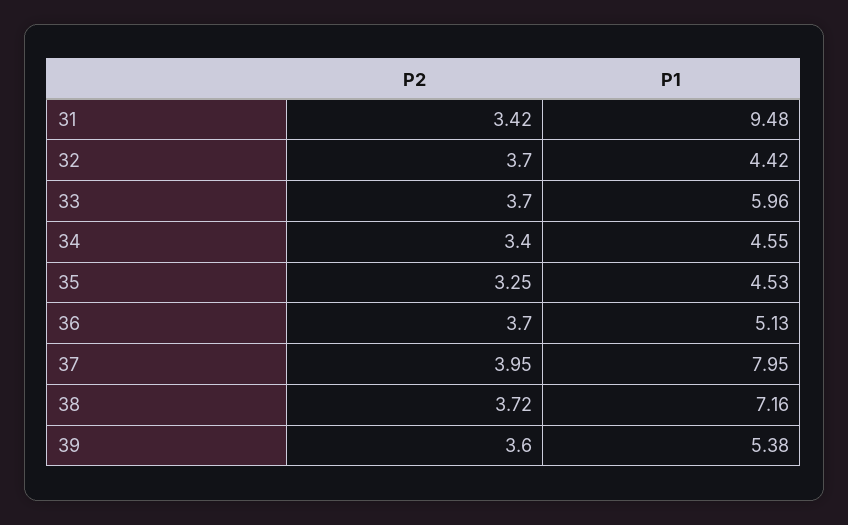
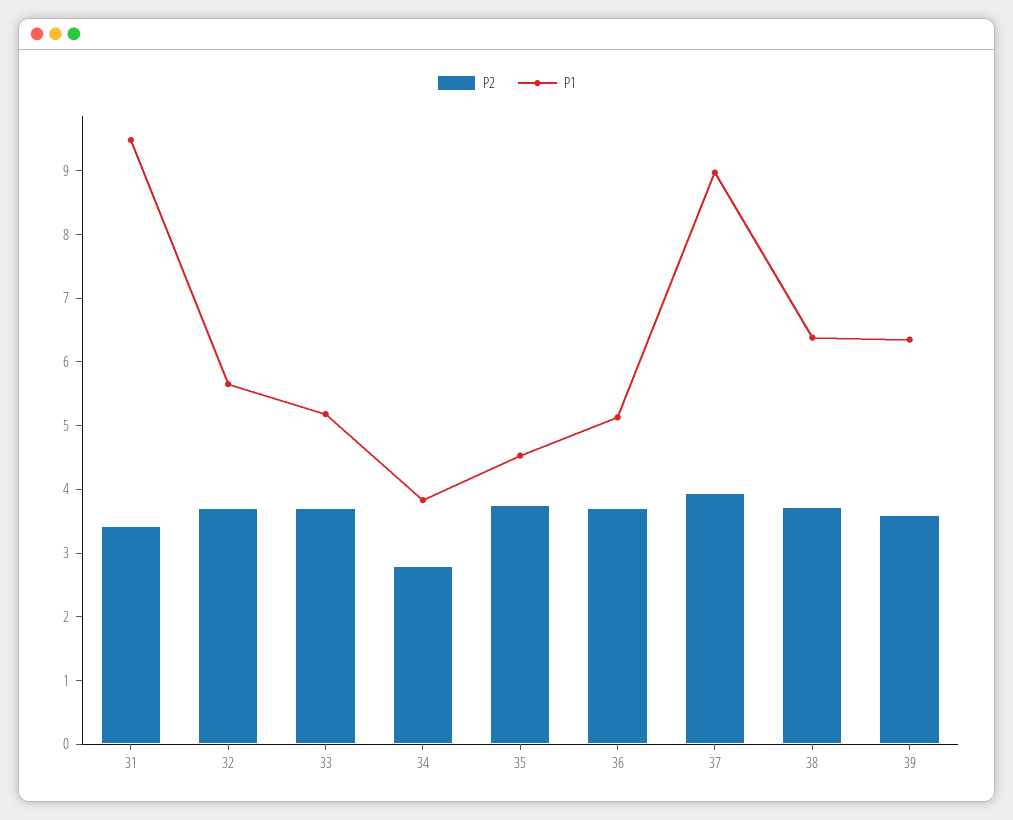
P1, 32: 4.42 -> 5.6
P1, 33: 5.96 -> 5.2
P2, 34: 3.4 -> 2.8
P1, 34: 4.55 -> 3.8
P2, 35: 3.25 -> 3.8
P1, 37: 7.95 -> 9
P1, 38: 7.16 -> 6.4
P1, 39: 5.38 -> 6.4

